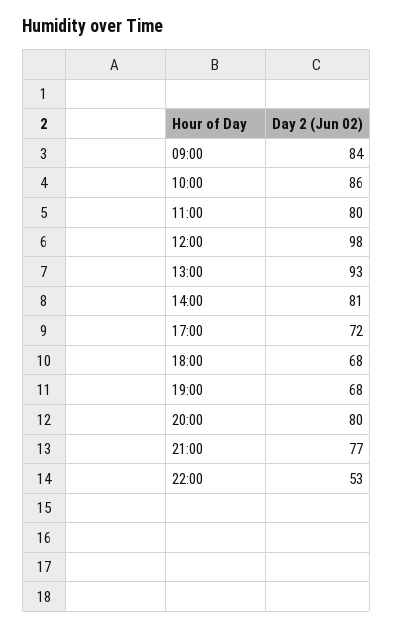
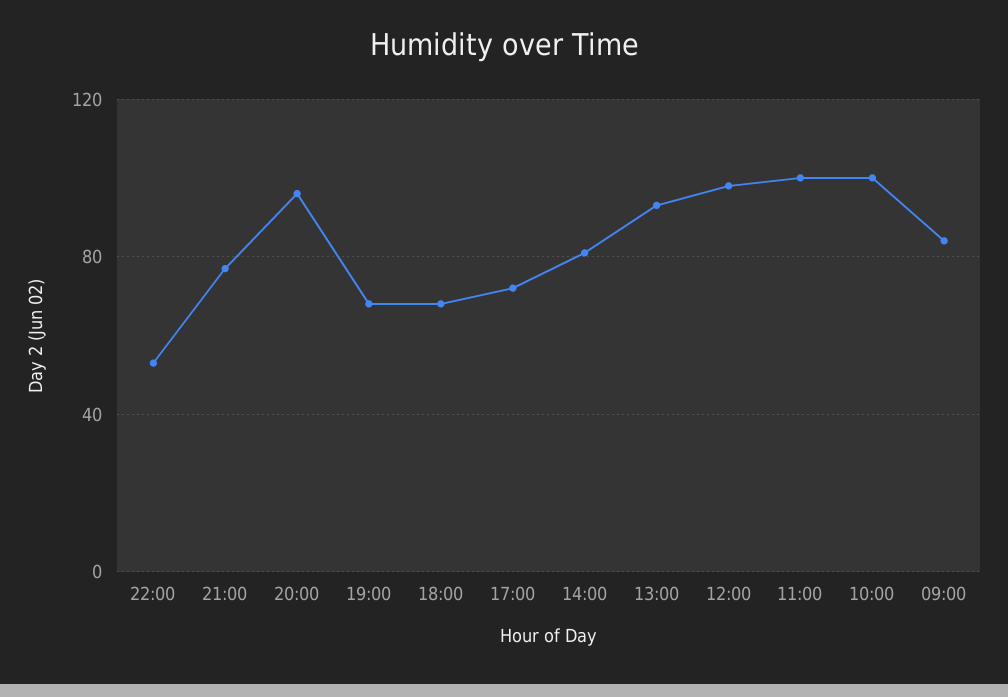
10:00: 86 -> 100
11:00: 80 -> 100
20:00: 80 -> 95

